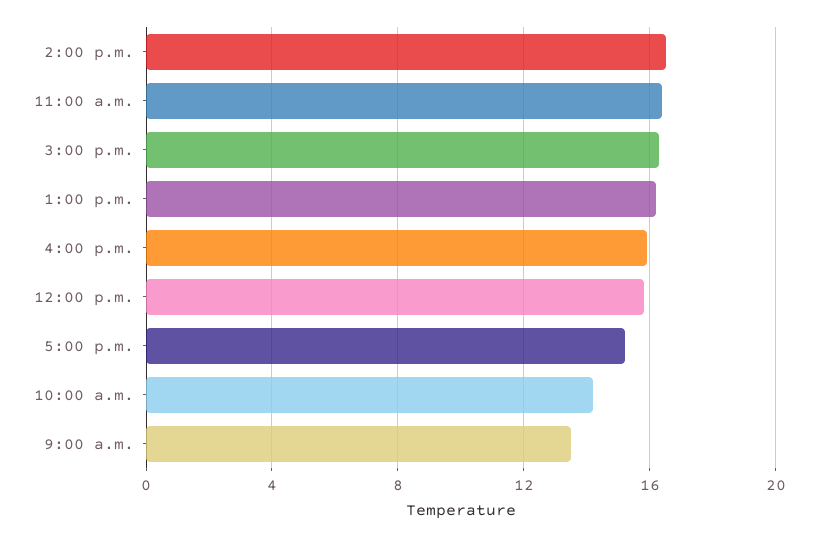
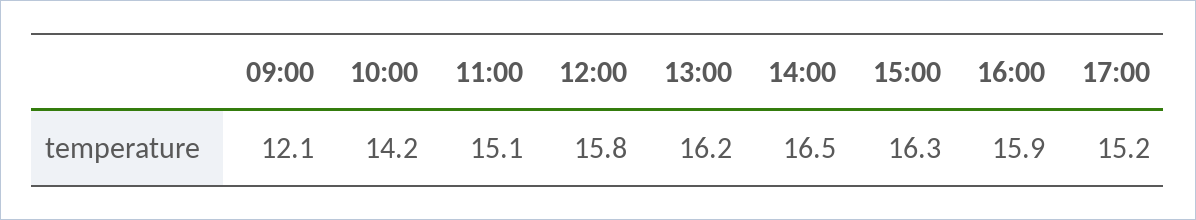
11:00 a.m.: 16.5 -> 15.1
9:00 a.m.: 13.5 -> 12.1

